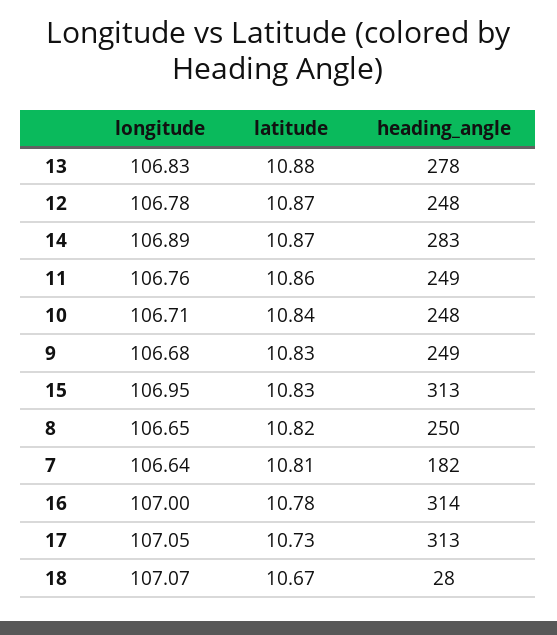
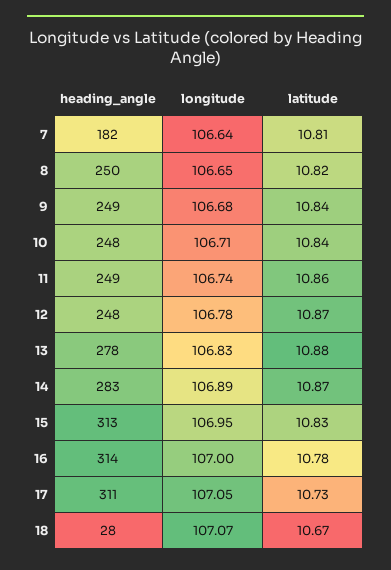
longitude, 11: 106.76 -> 106.74
latitude, 9: 10.83 -> 10.84
heading_angle, 17: 313 -> 311

